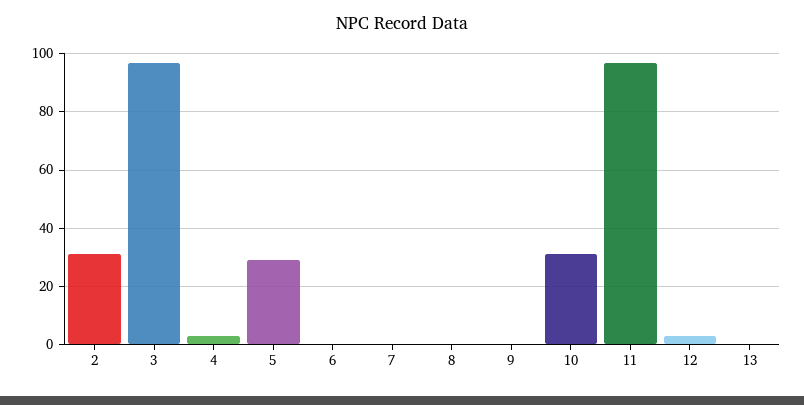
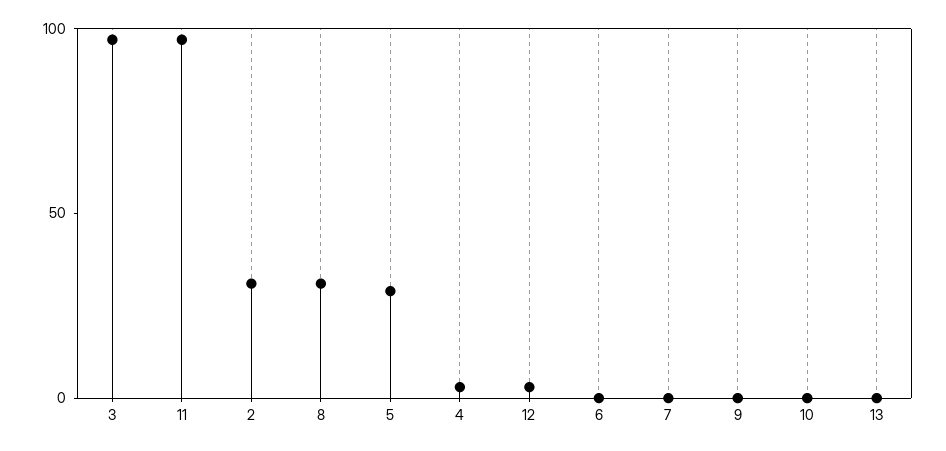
8: 0 -> 30
10: 30 -> 0

